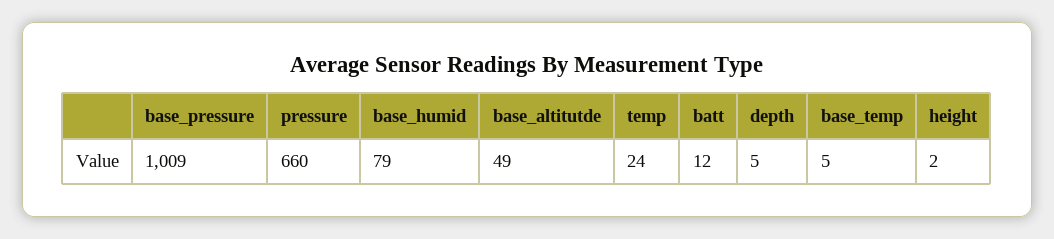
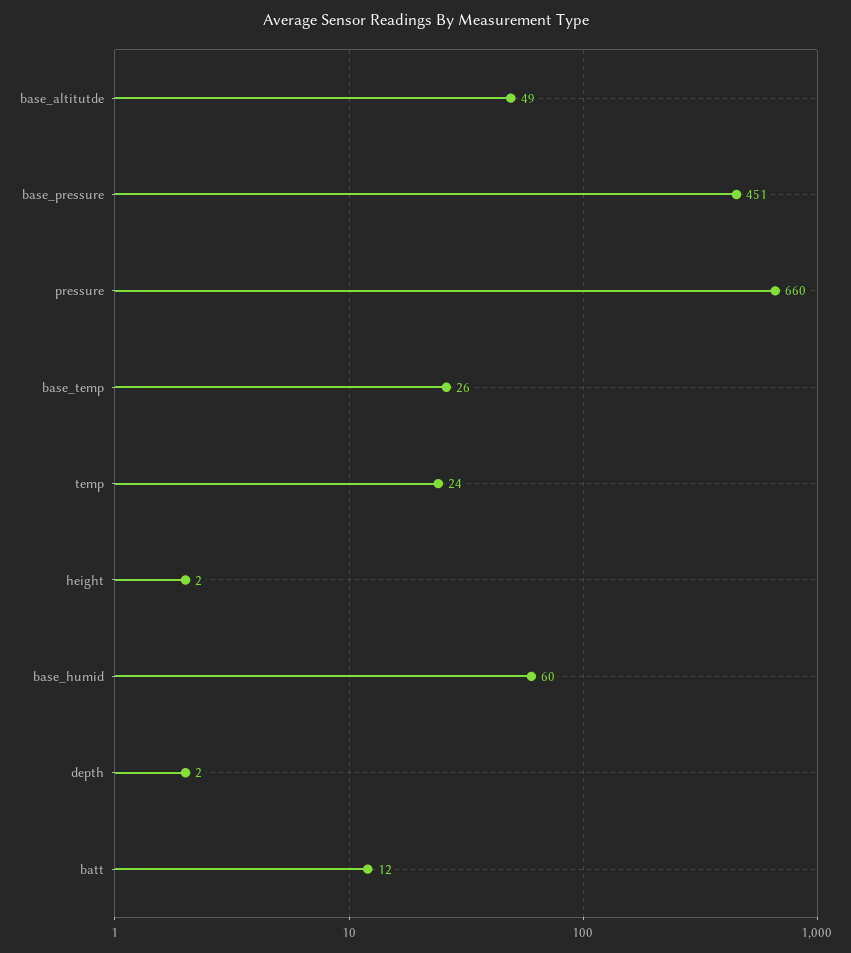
base_pressure: 1009 -> 451
base_humid: 79 -> 60
depth: 5 -> 2
base_temp: 5 -> 26

